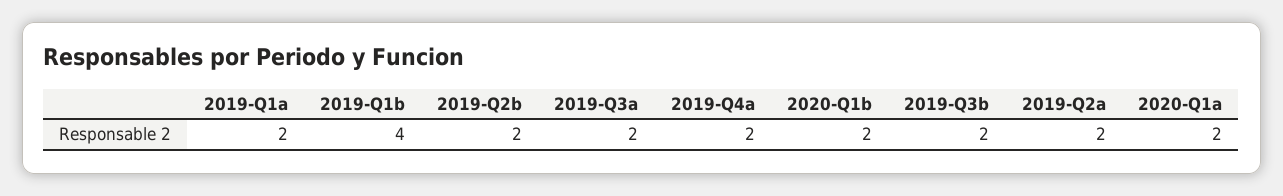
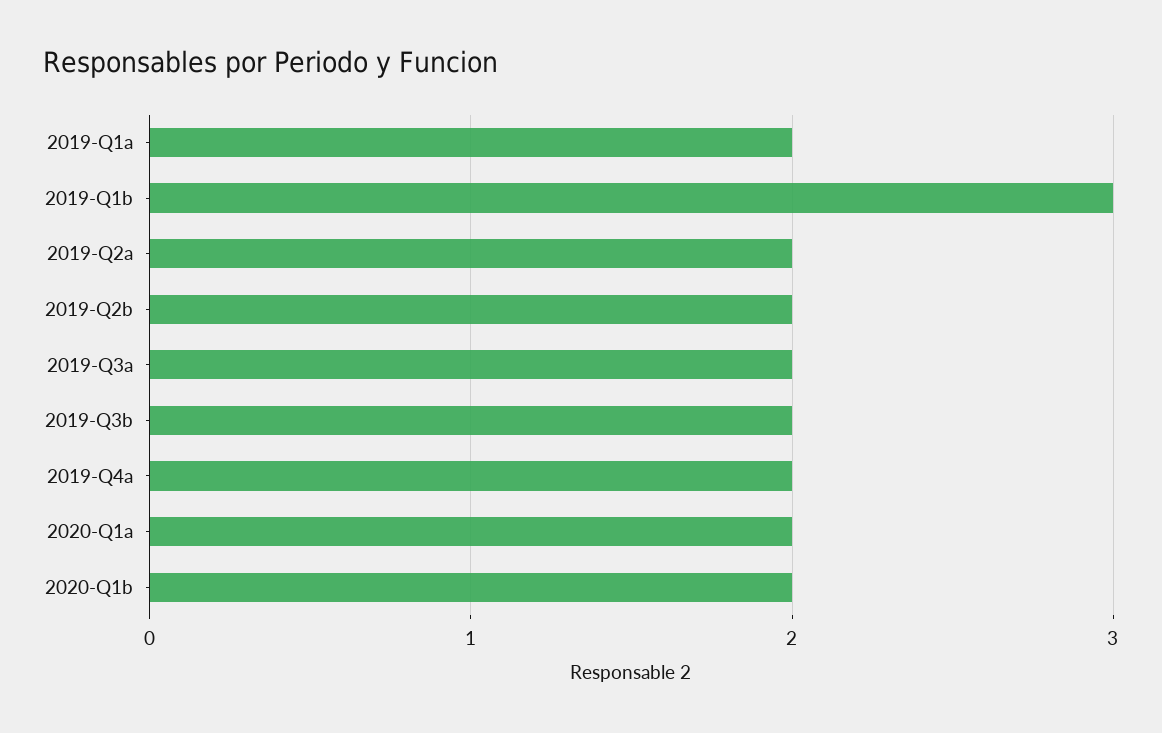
2019-Q1b: 4 -> 3

